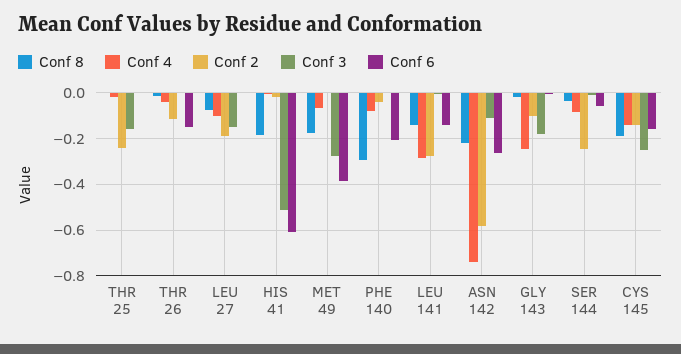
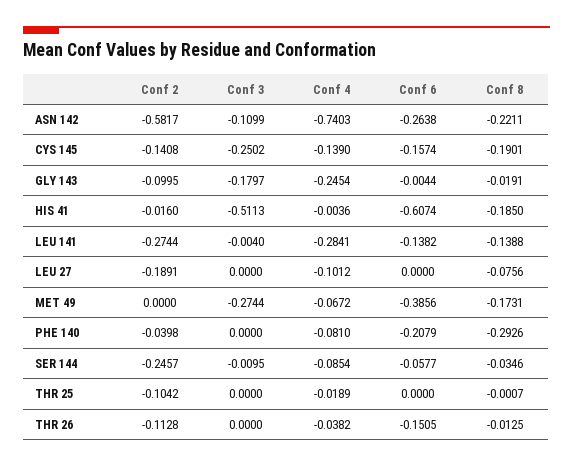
Conf 2, THR 25: -0.25 -> -0.1042
Conf 3, THR 25: -0.15 -> 0
Conf 3, LEU 27: -0.15 -> 0

